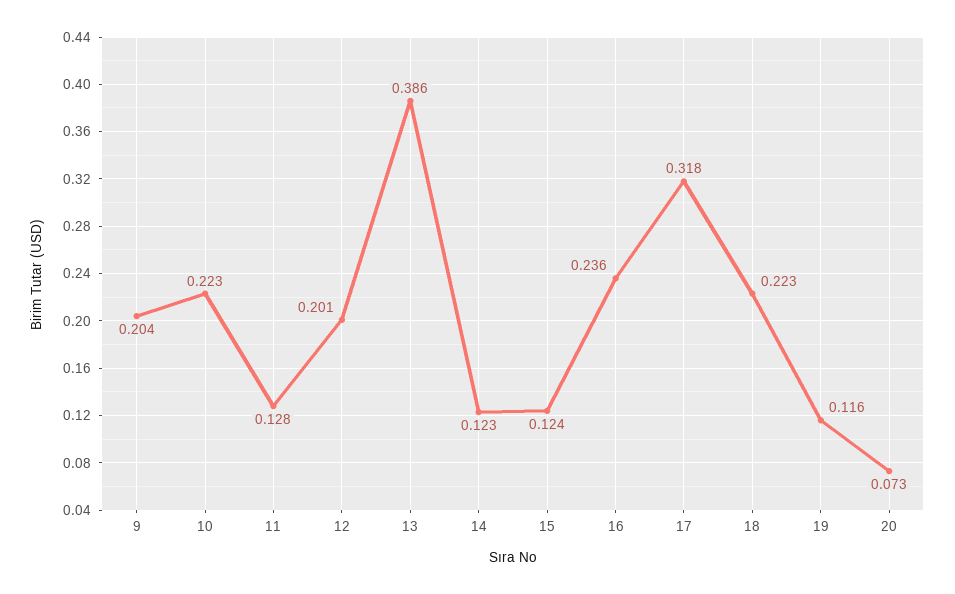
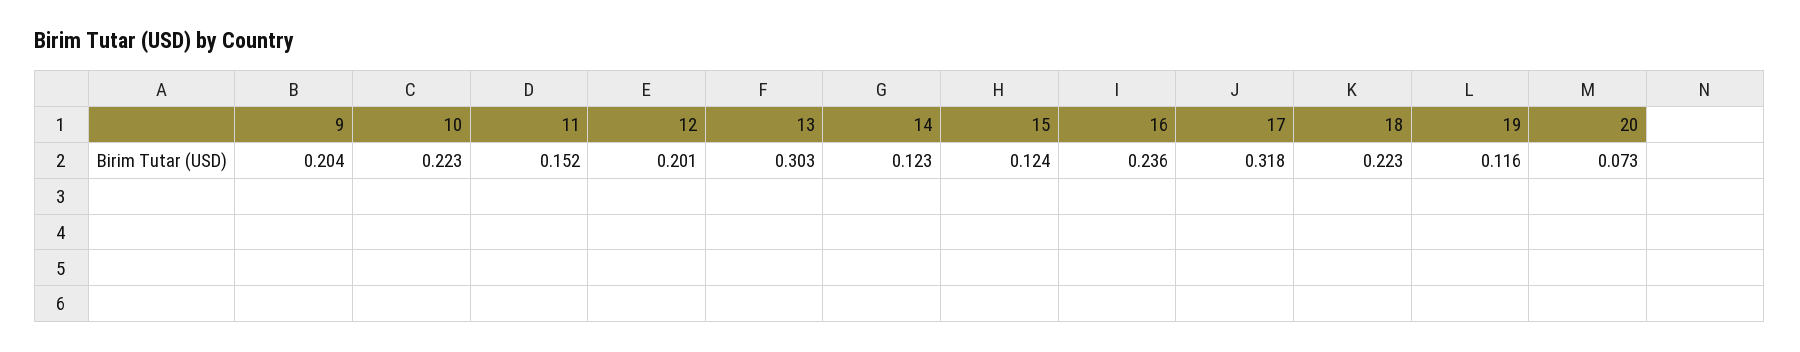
11: 0.128 -> 0.152
13: 0.386 -> 0.303

